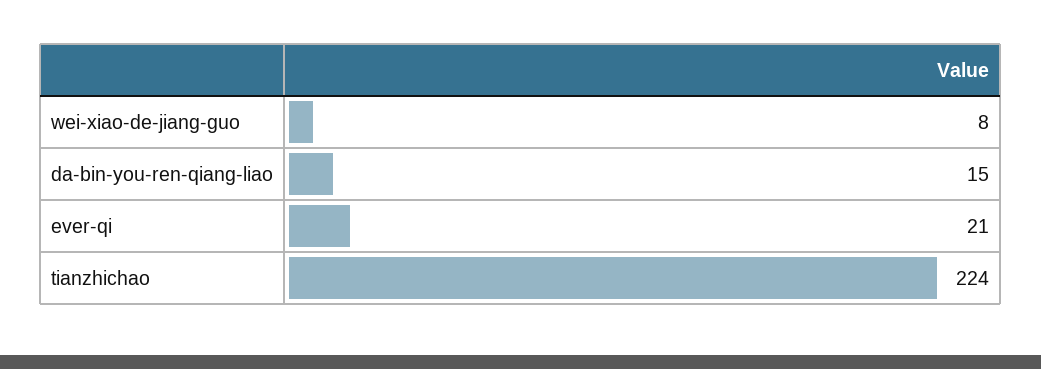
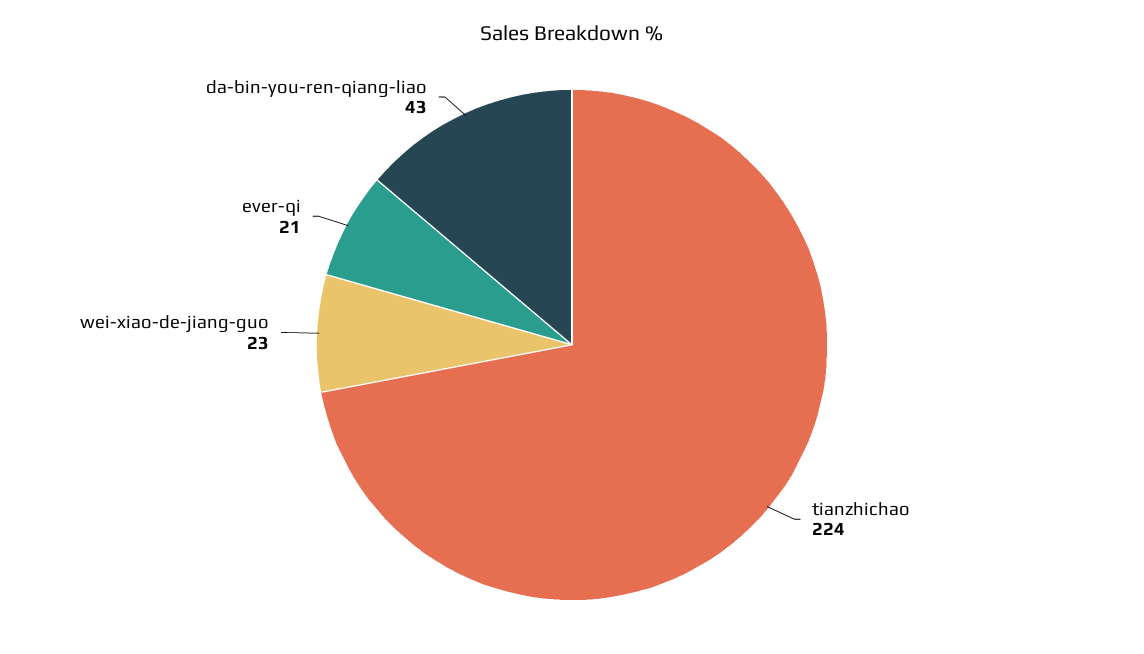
wei-xiao-de-jiang-guo: 8 -> 23
da-bin-you-ren-qiang-liao: 15 -> 43

